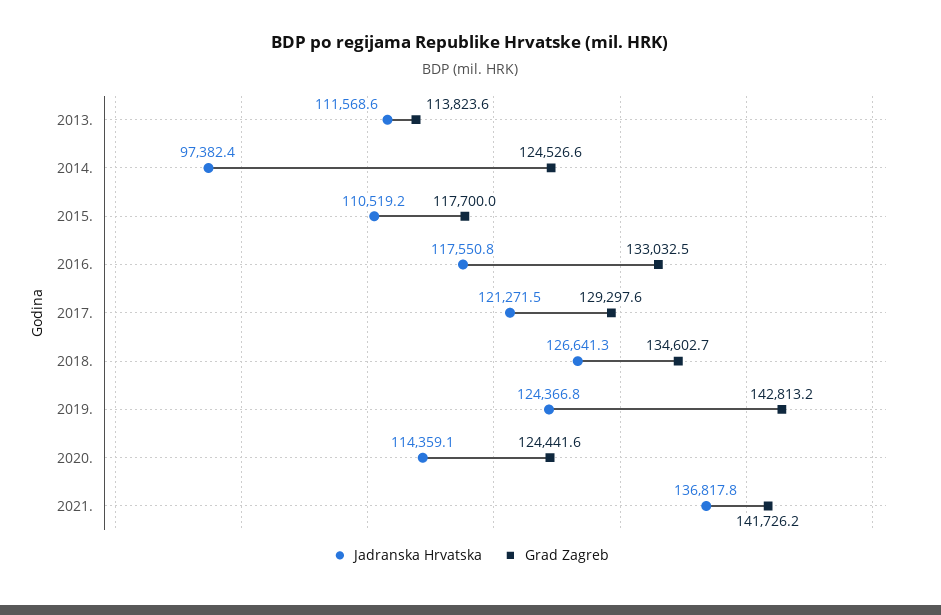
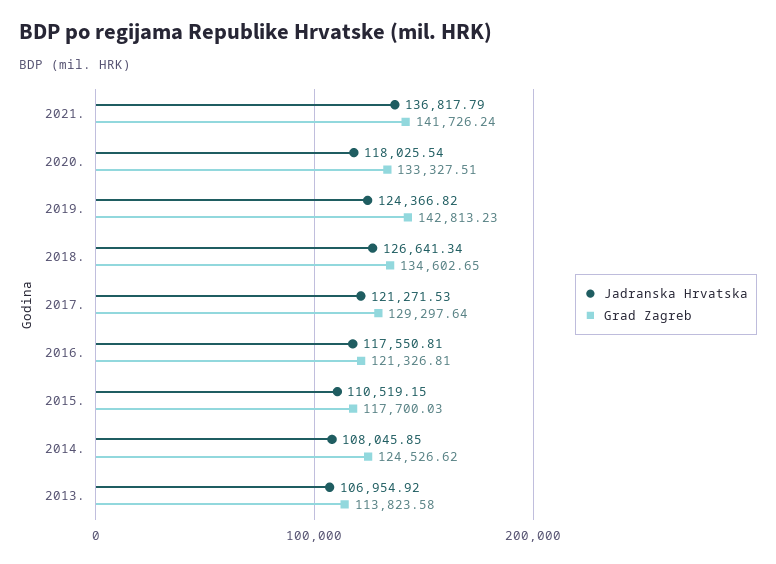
Jadranska Hrvatska, 2013.: 111568.6 -> 106954.92
Jadranska Hrvatska, 2014.: 97382.4 -> 108045.85
Grad Zagreb, 2016.: 133032.5 -> 121326.81
Jadranska Hrvatska, 2020.: 114359.1 -> 118025.54
Grad Zagreb, 2020.: 124441.6 -> 133327.51

